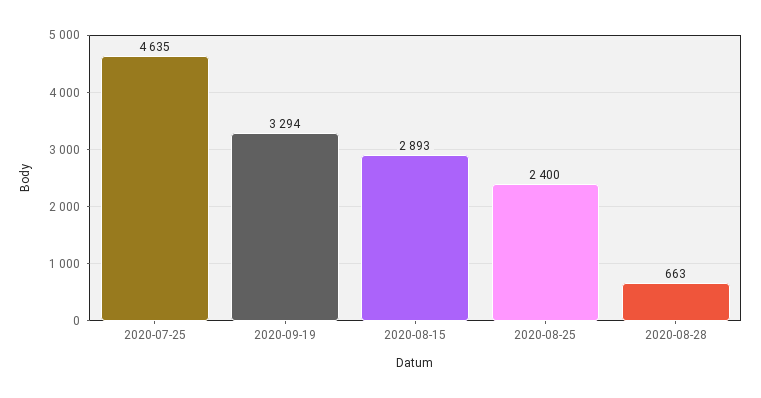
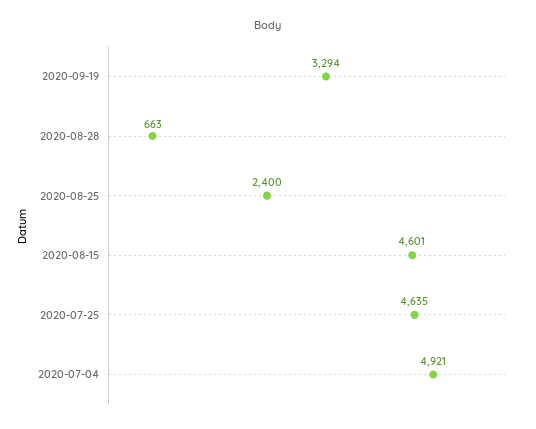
2020-08-15: 2893 -> 4601
2020-07-04: none -> 4921

